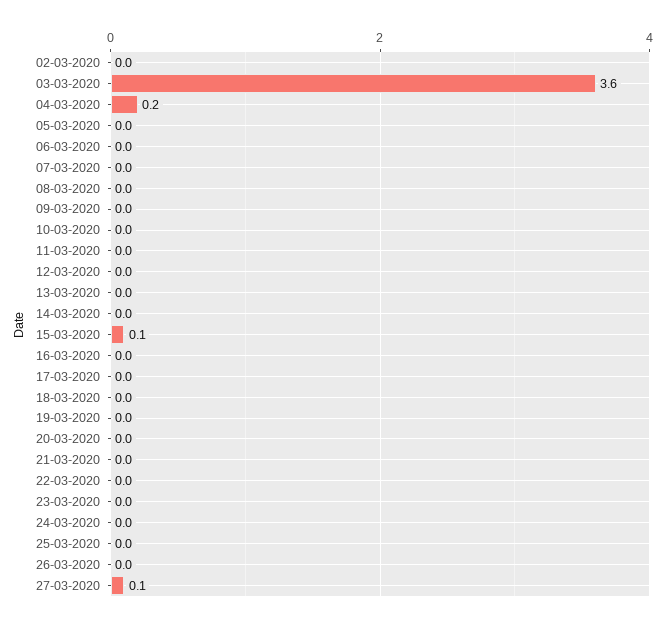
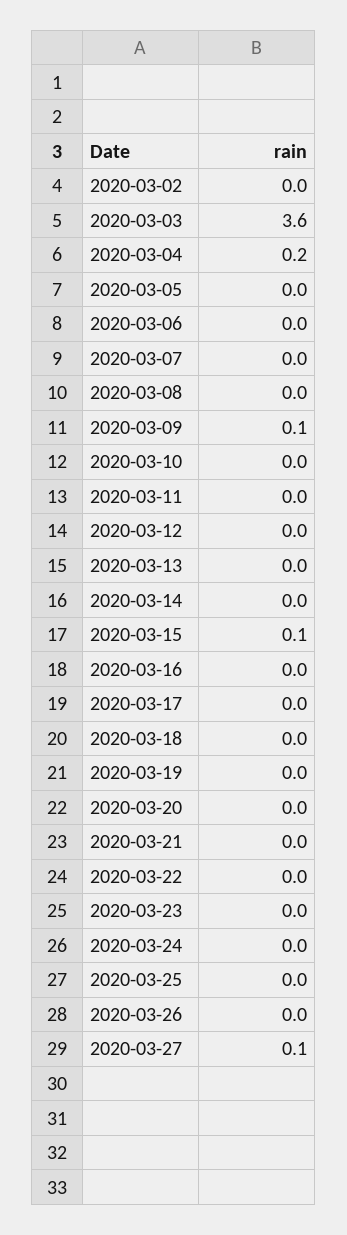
09-03-2020: 0 -> 0.1

